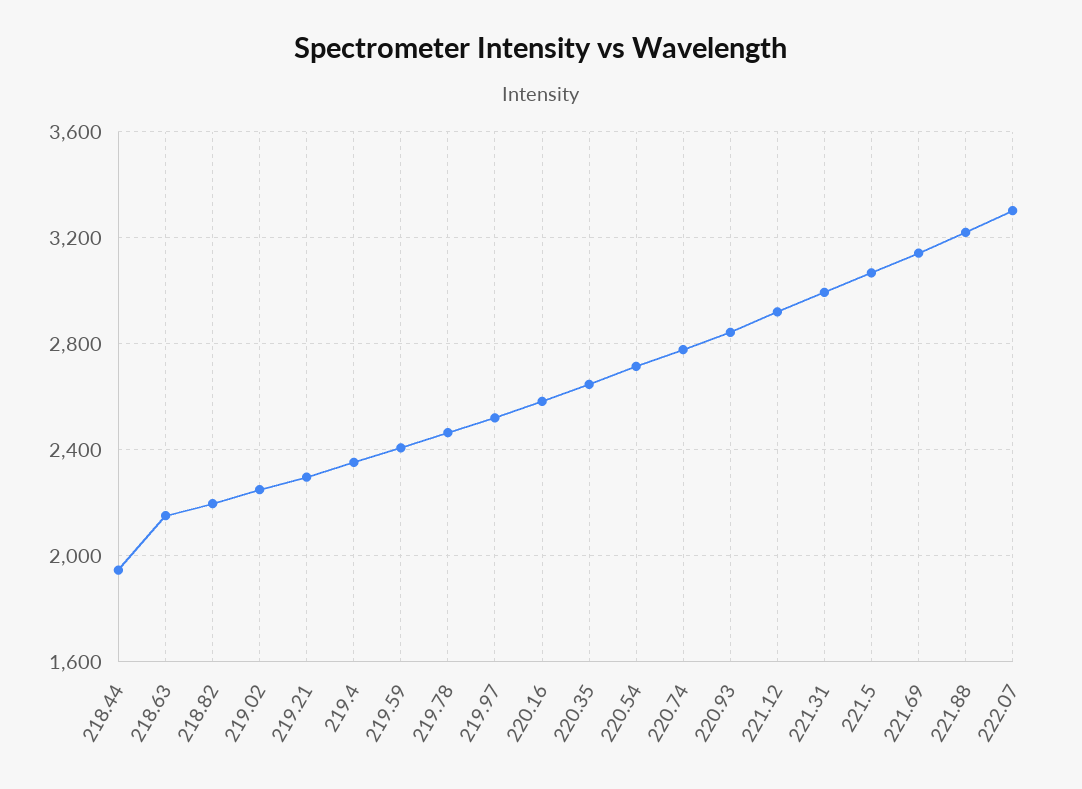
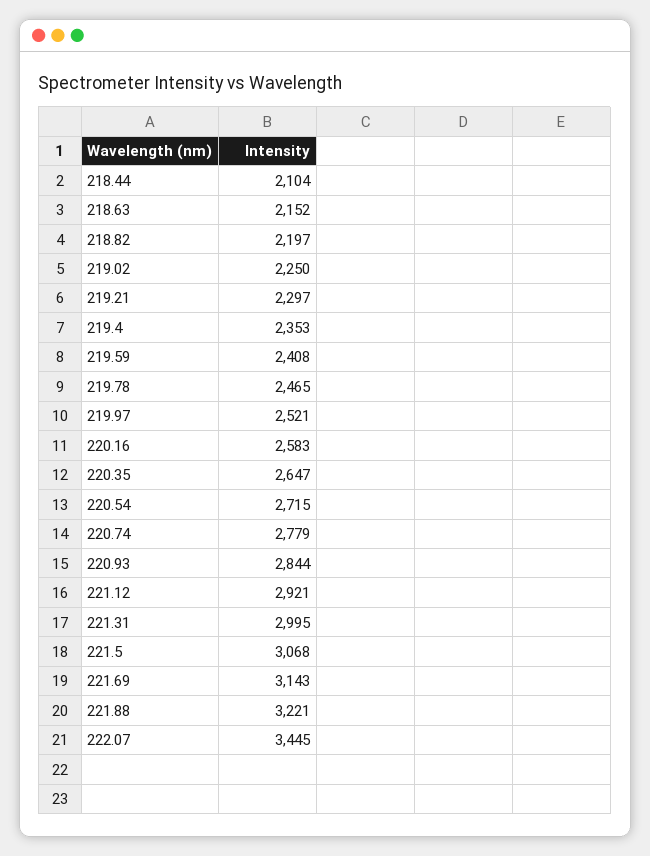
218.44: 1950 -> 2104
222.07: 3300 -> 3445

